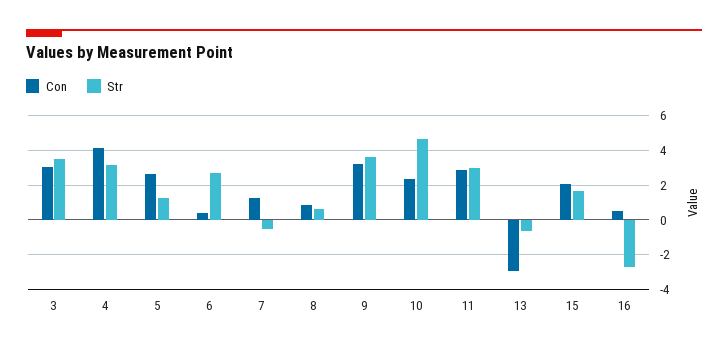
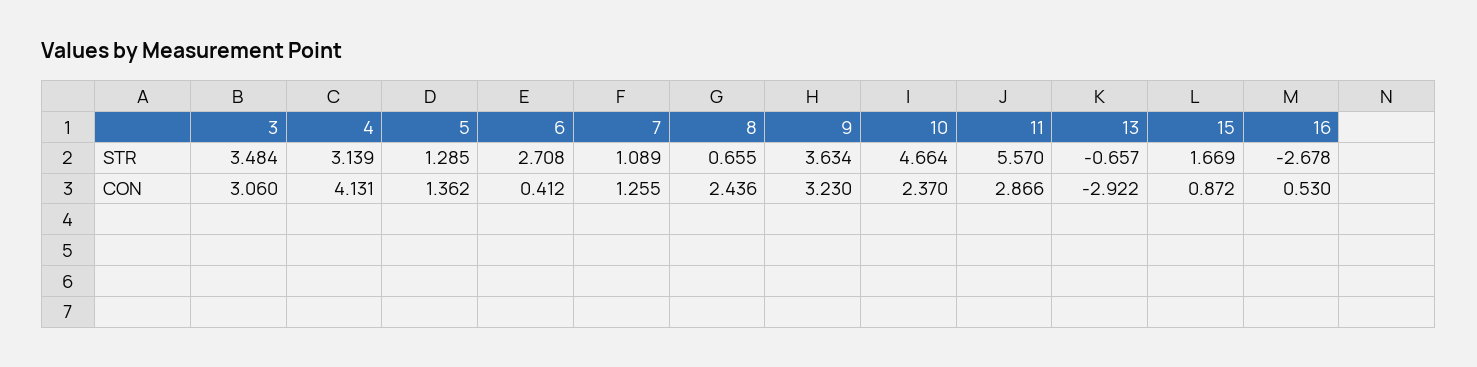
Con, 5: 2.5 -> 1.362
Str, 7: -0.5 -> 1.089
Con, 8: 1 -> 2.436
Str, 11: 3 -> 5.57
Con, 15: 2 -> 0.872

